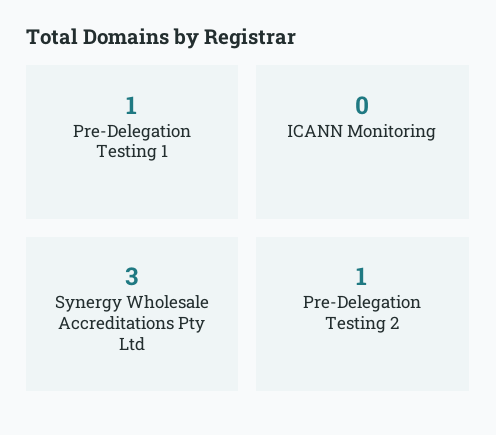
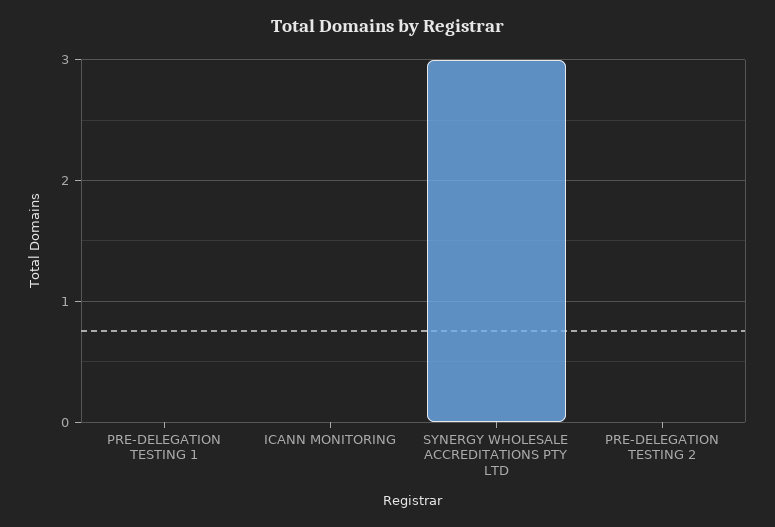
Pre-Delegation Testing 1: 1 -> 0
Pre-Delegation Testing 2: 1 -> 0

